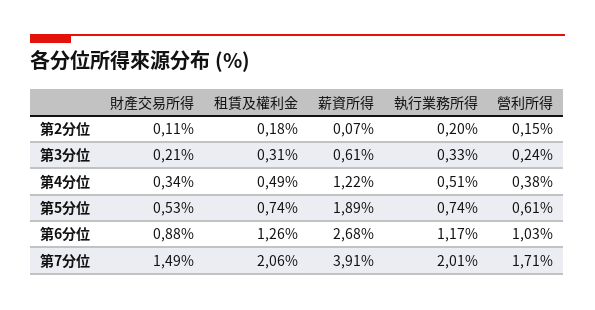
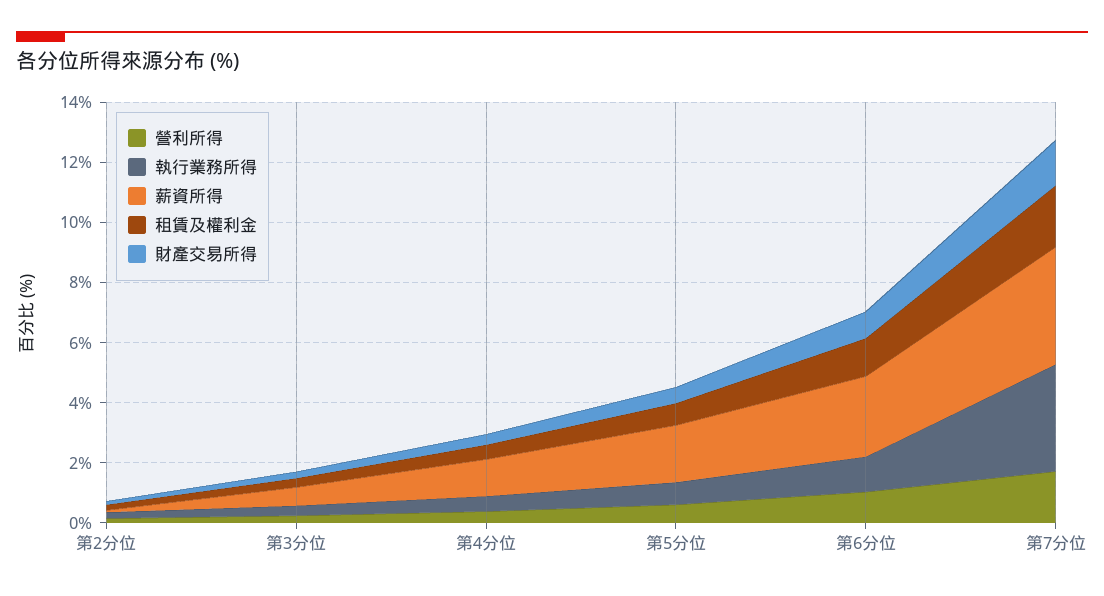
執行業務所得, 第7分位: 2.01 -> 3.5

